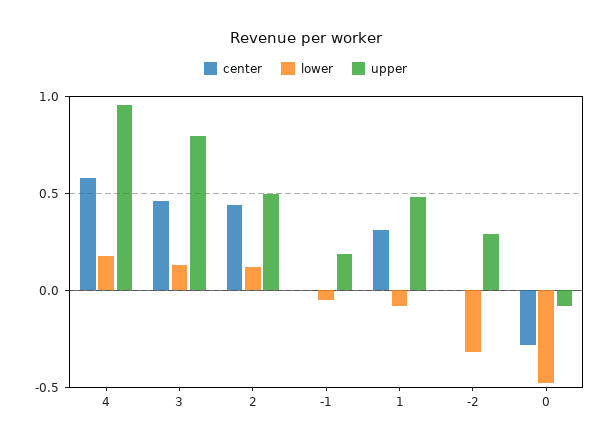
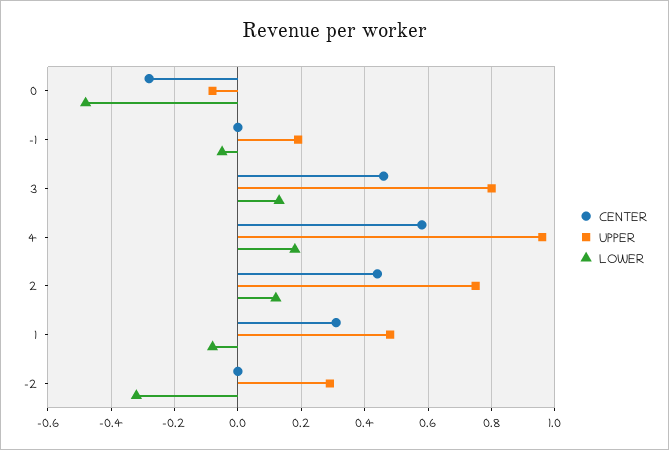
upper, 2: 0.5 -> 0.75

